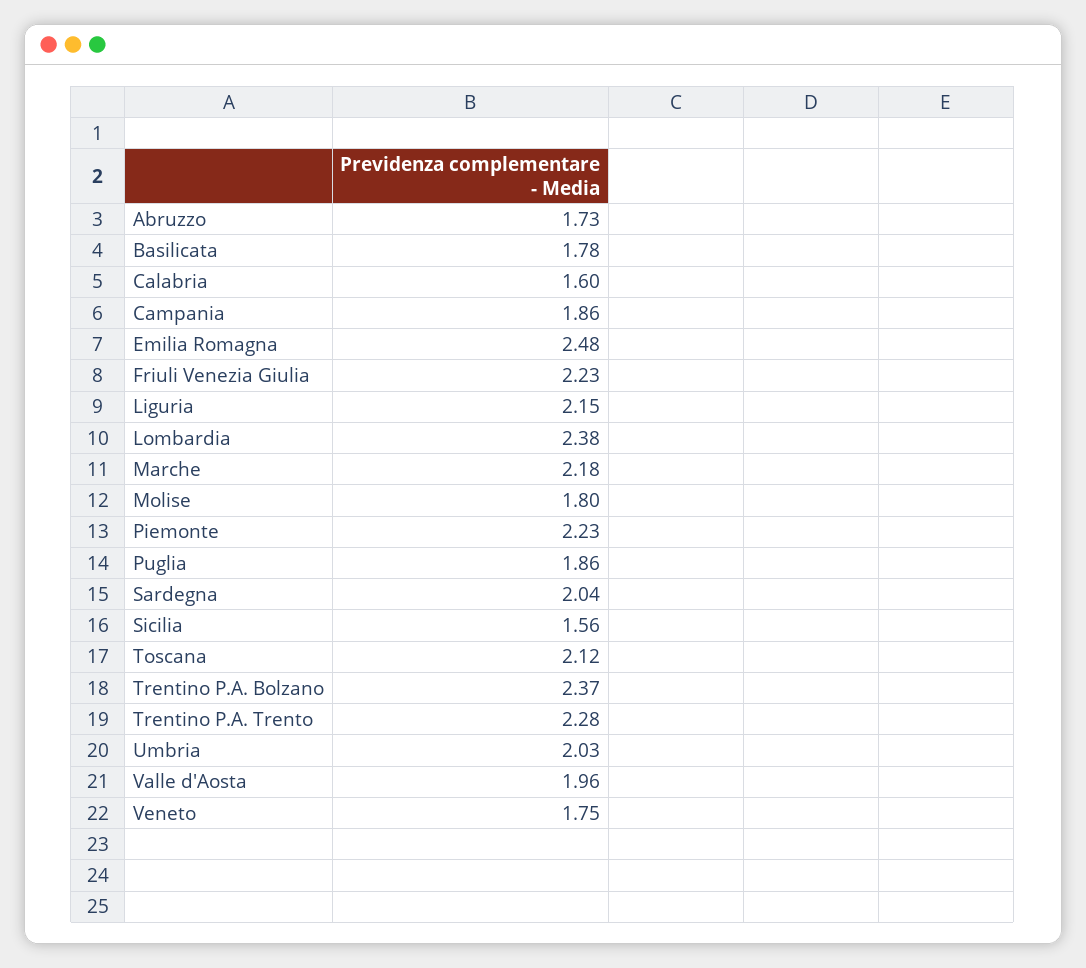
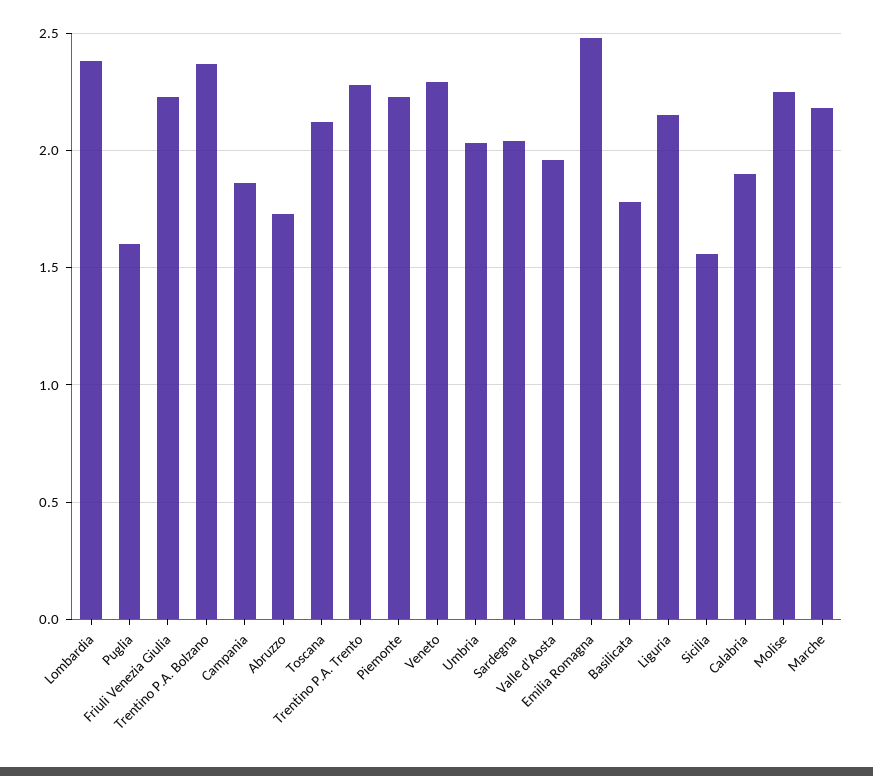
Calabria: 1.6 -> 1.9
Molise: 1.8 -> 2.25
Puglia: 1.86 -> 1.6
Veneto: 1.75 -> 2.3

